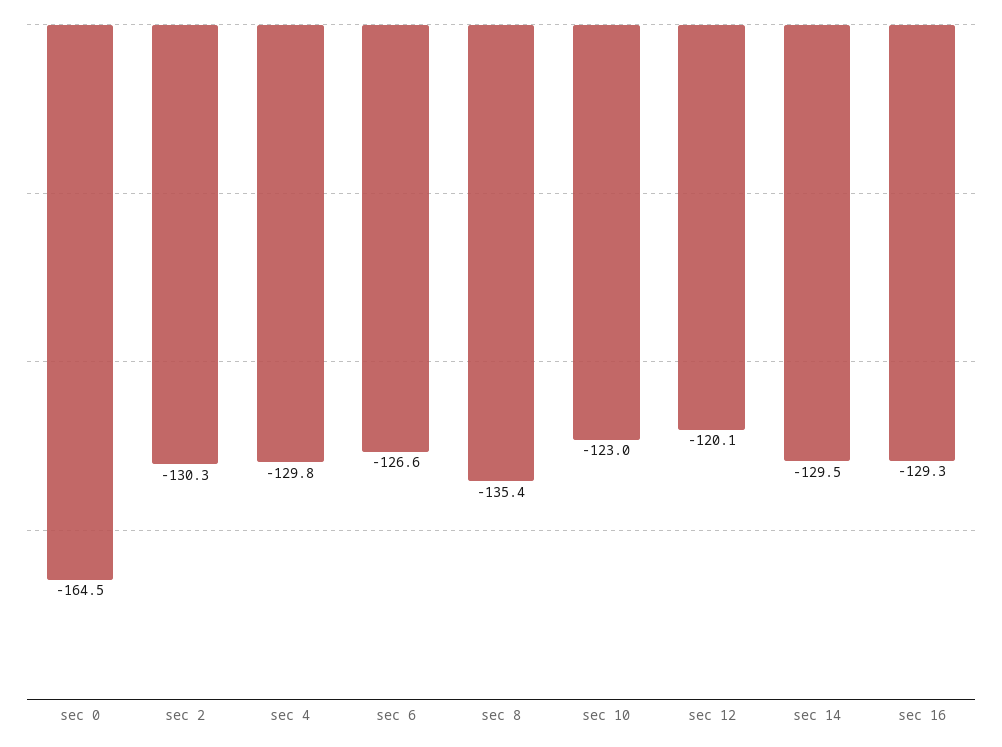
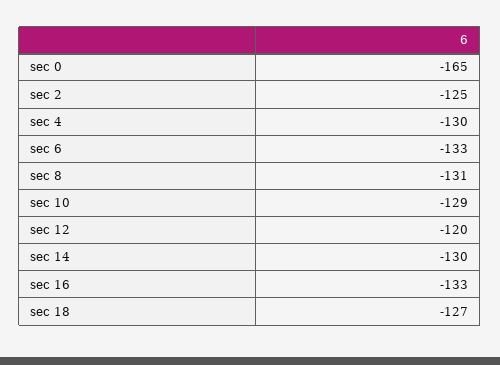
sec 2: -130.3 -> -125
sec 6: -126.6 -> -133
sec 8: -135.4 -> -131
sec 10: -123 -> -129
sec 16: -129.3 -> -133
sec 18: none -> -127

